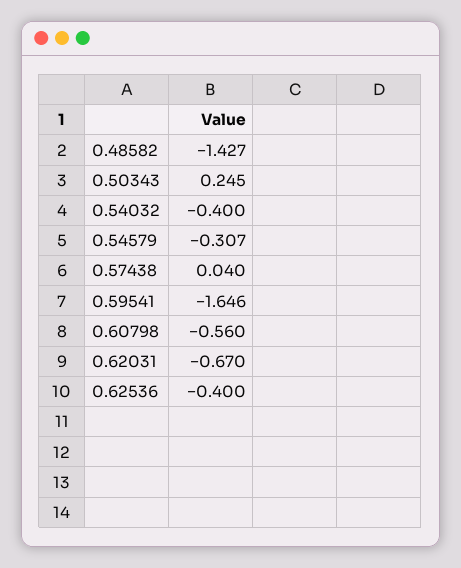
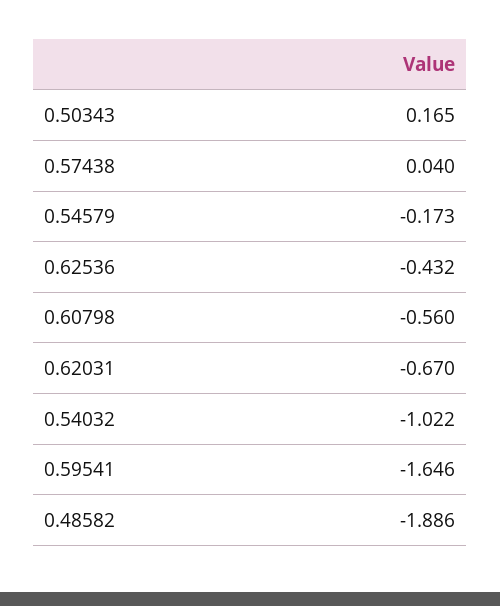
0.48582: -1.427 -> -1.886
0.50343: 0.245 -> 0.165
0.54032: -0.4 -> -1.022
0.54579: -0.307 -> -0.173
0.62536: -0.4 -> -0.432

